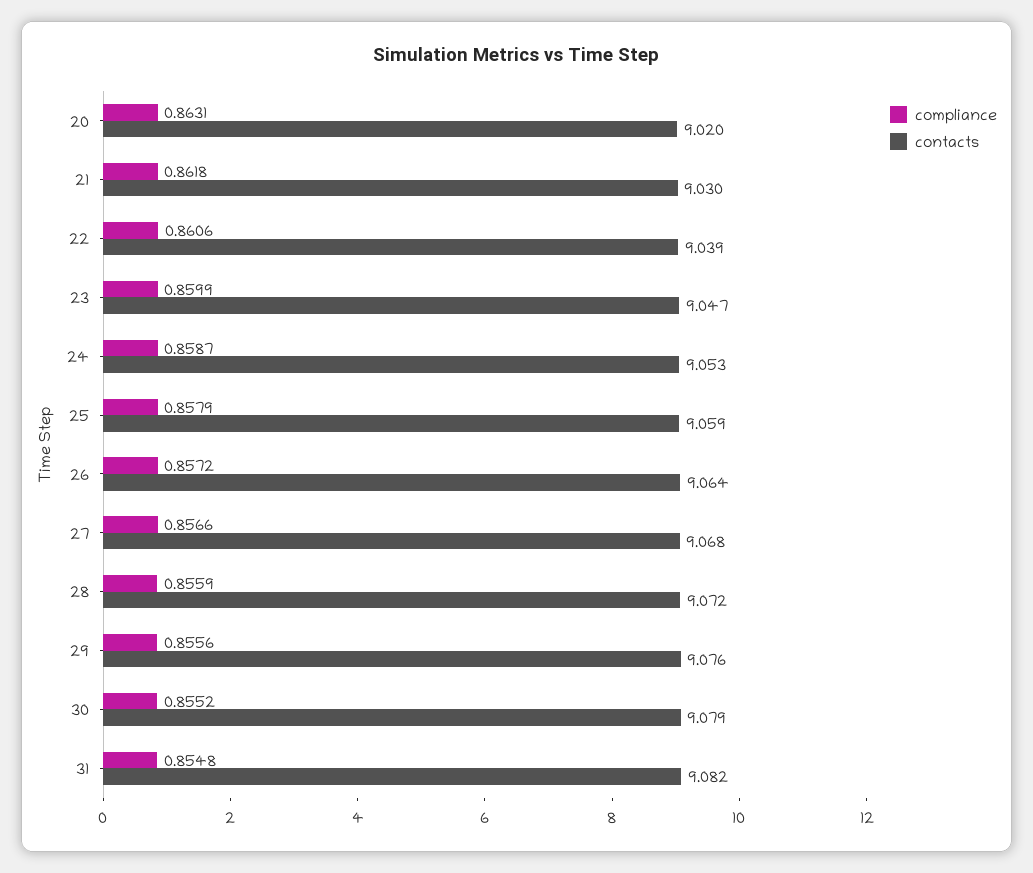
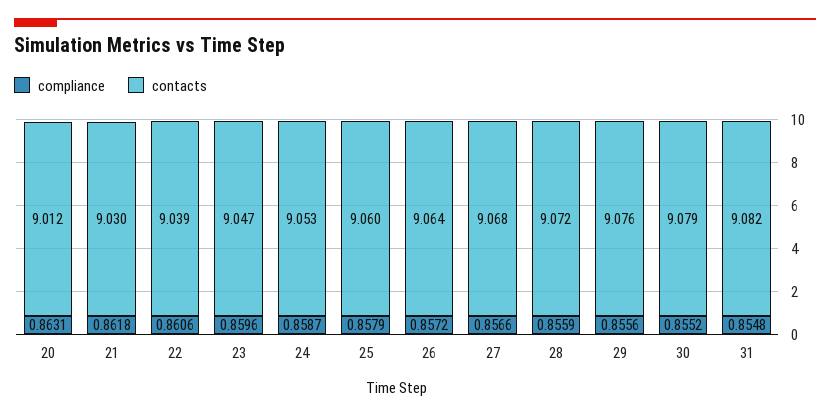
contacts, 20: 9.02 -> 9.012
compliance, 23: 0.8599 -> 0.8596
contacts, 25: 9.059 -> 9.06

